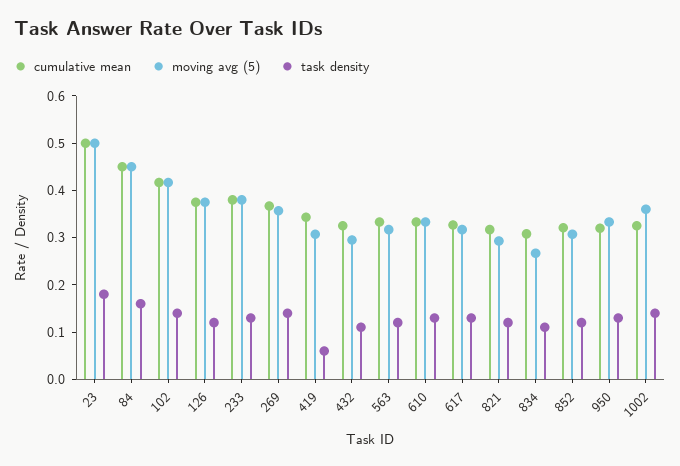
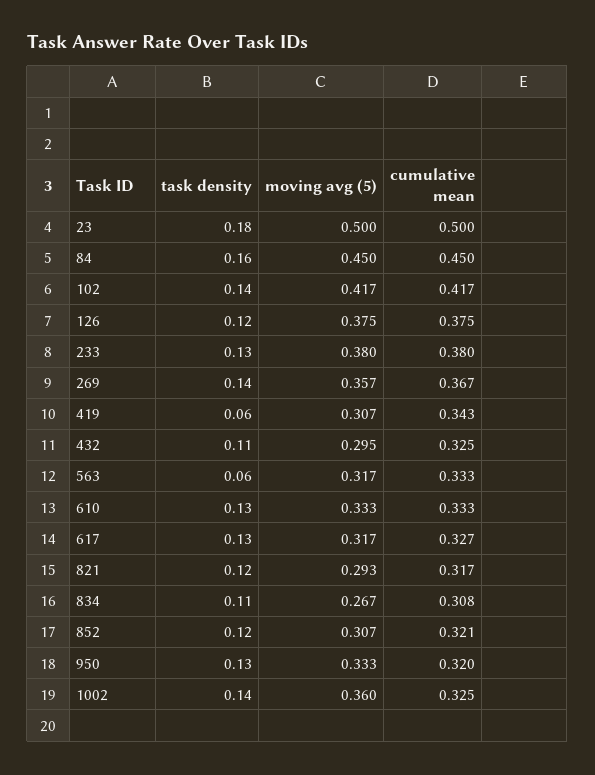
task density, 563: 0.12 -> 0.06

